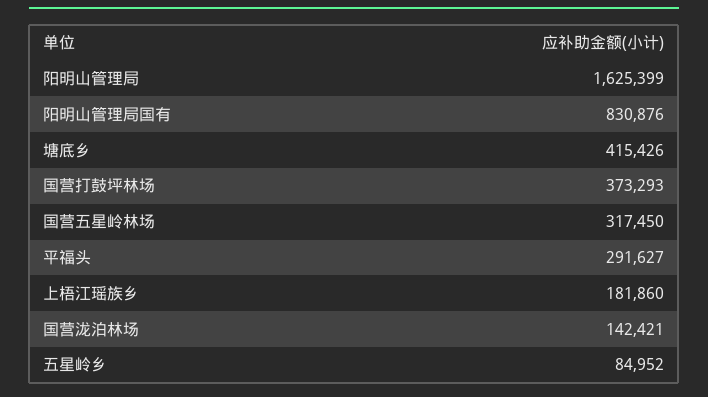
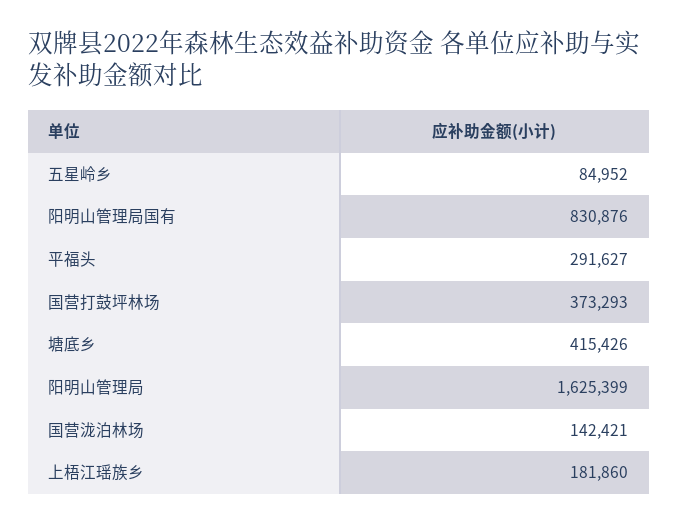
国营五星岭林场: 317450 -> none

